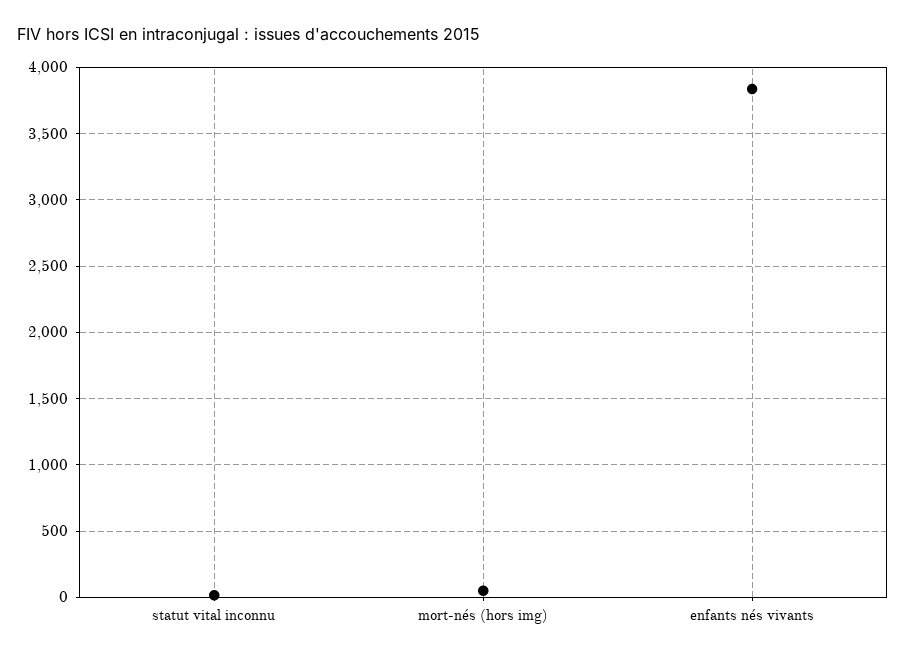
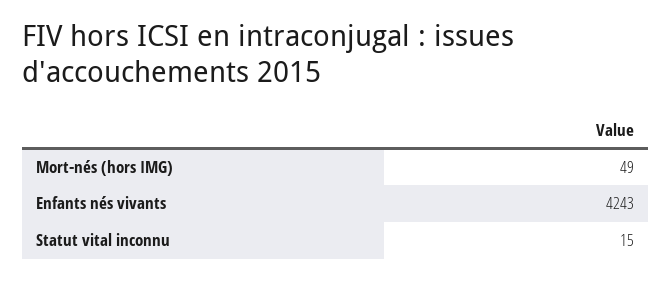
enfants nés vivants: 3850 -> 4243

